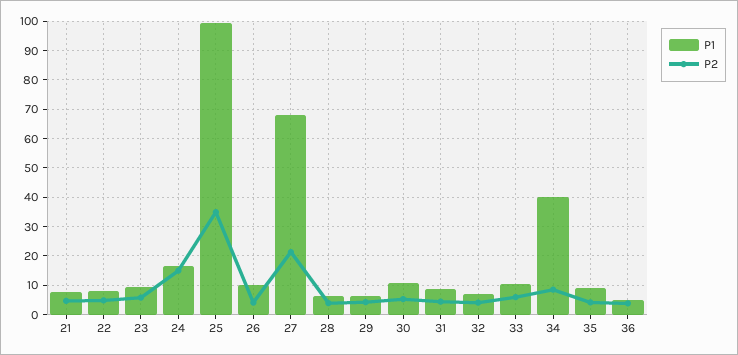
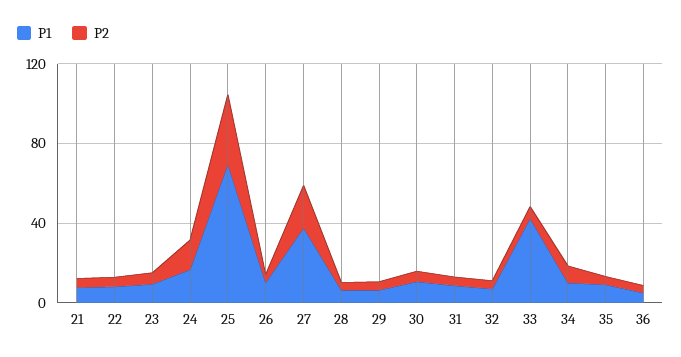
P1, 25: 100 -> 70
P1, 27: 67.5 -> 40
P1, 33: 10 -> 40
P1, 34: 40 -> 10

